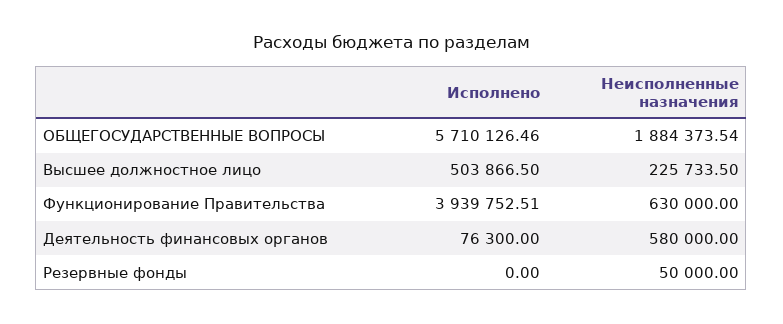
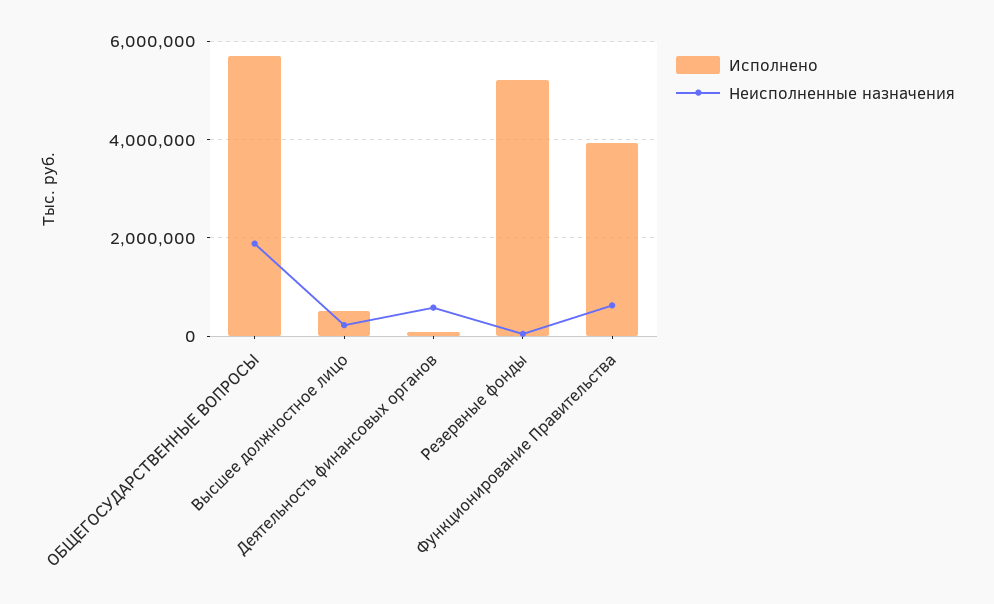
Исполнено, Резервные фонды: 0 -> 5200000

